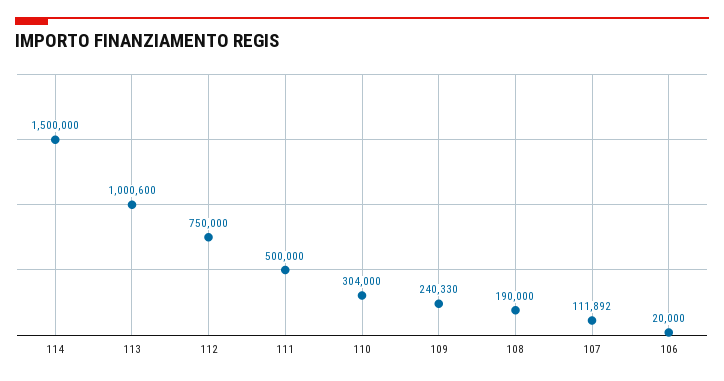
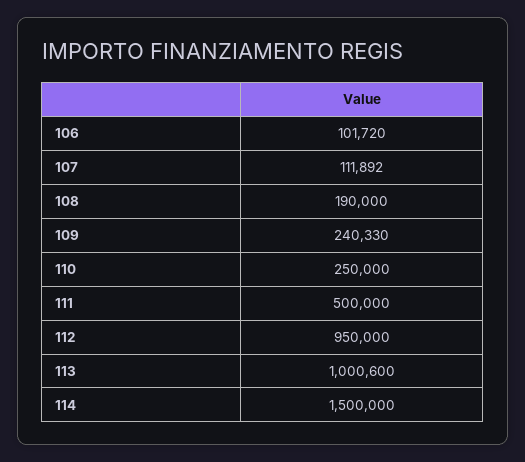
112: 750000 -> 950000
110: 304000 -> 250000
106: 20000 -> 101720

